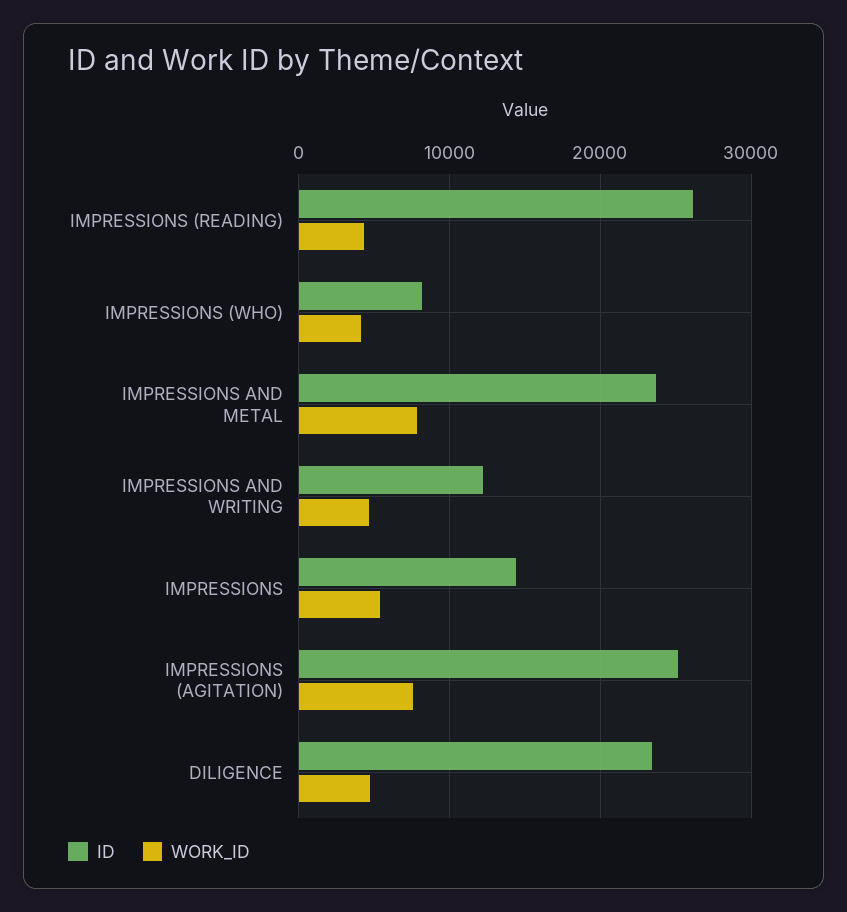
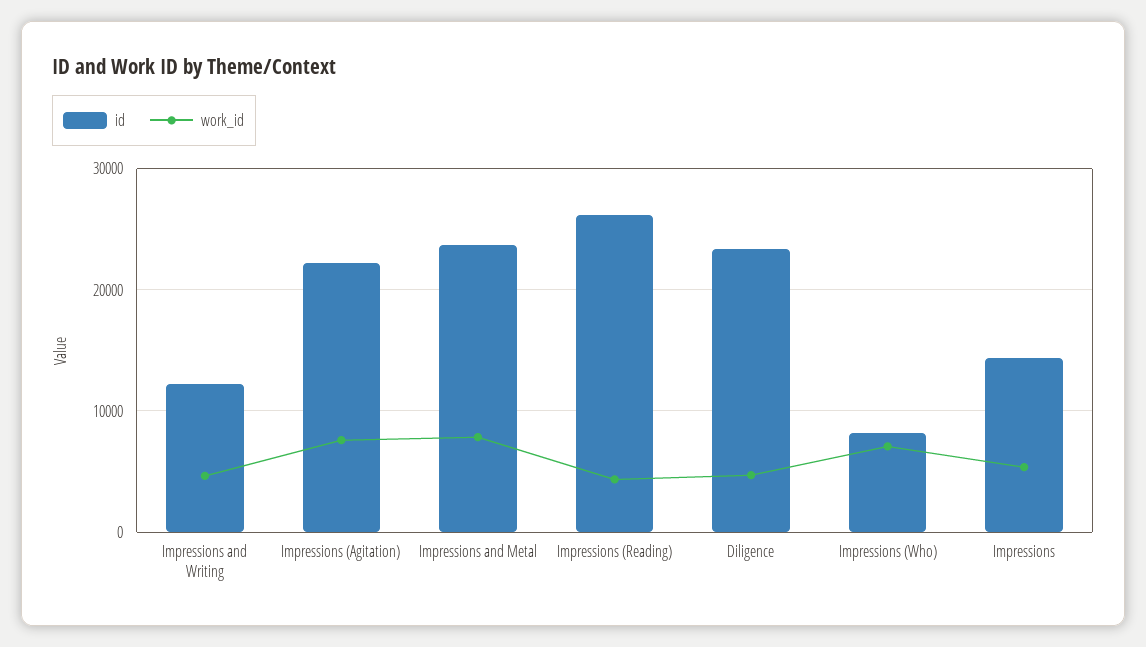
WORK_ID, IMPRESSIONS (WHO): 4000 -> 7000
ID, IMPRESSIONS (AGITATION): 25000 -> 22000

